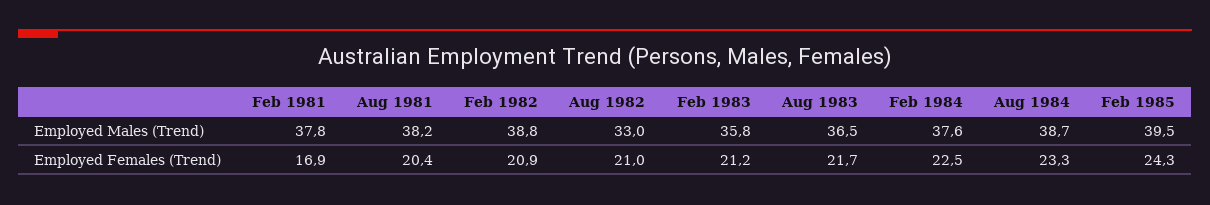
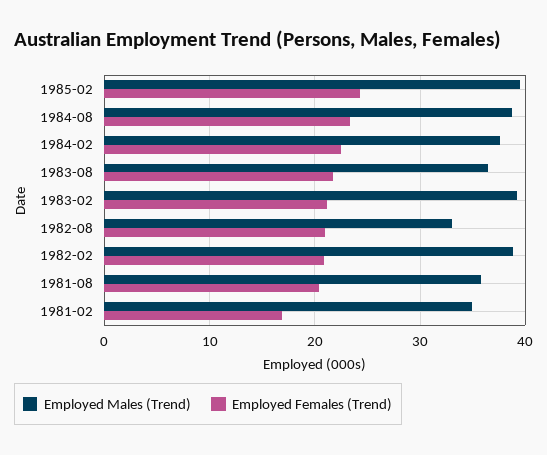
Employed Males (Trend), Feb 1981: 37.8 -> 35
Employed Males (Trend), Aug 1981: 38.2 -> 36
Employed Males (Trend), Feb 1983: 35.8 -> 39

